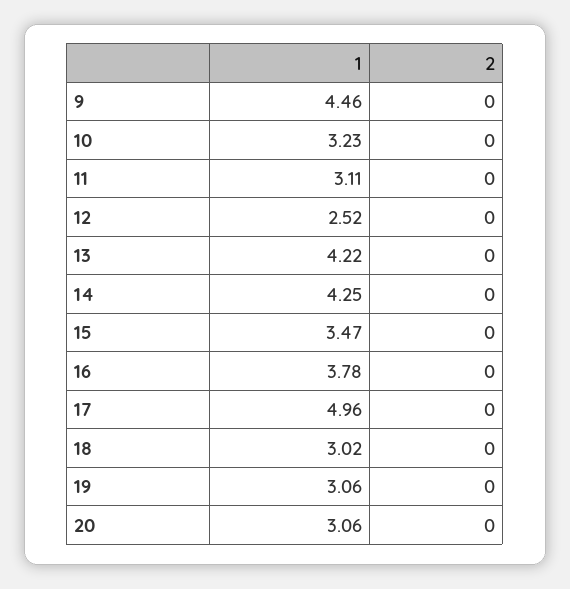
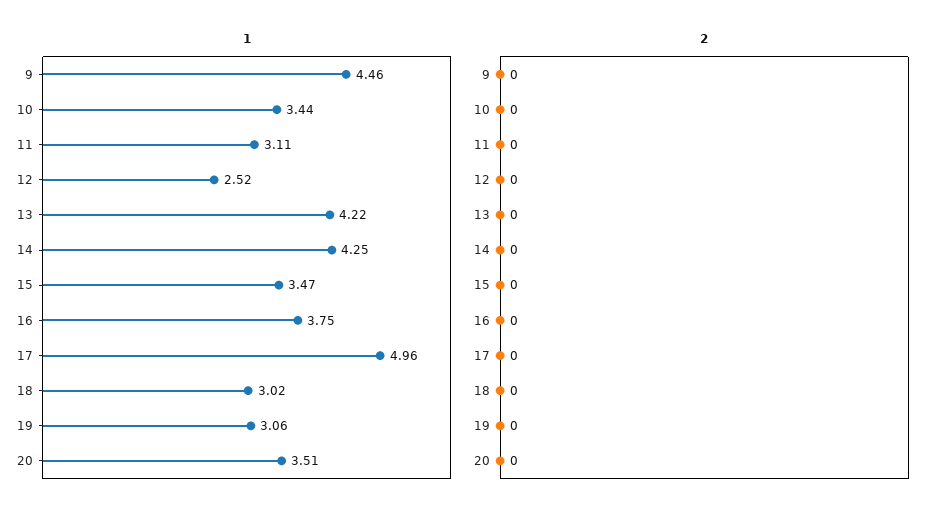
1, 10: 3.23 -> 3.44
1, 16: 3.78 -> 3.75
1, 20: 3.06 -> 3.51

